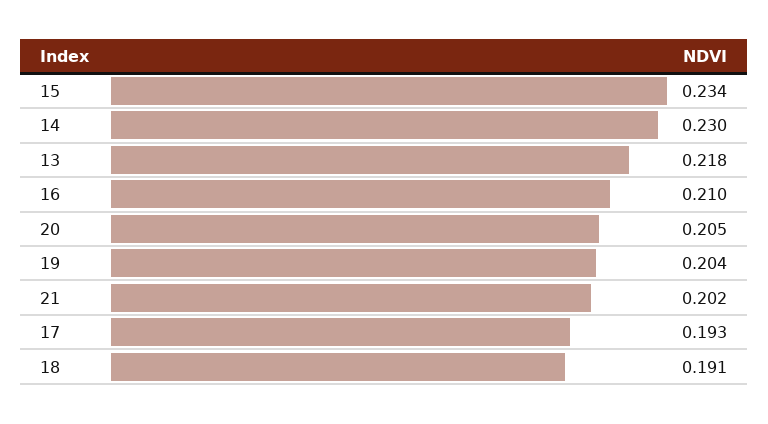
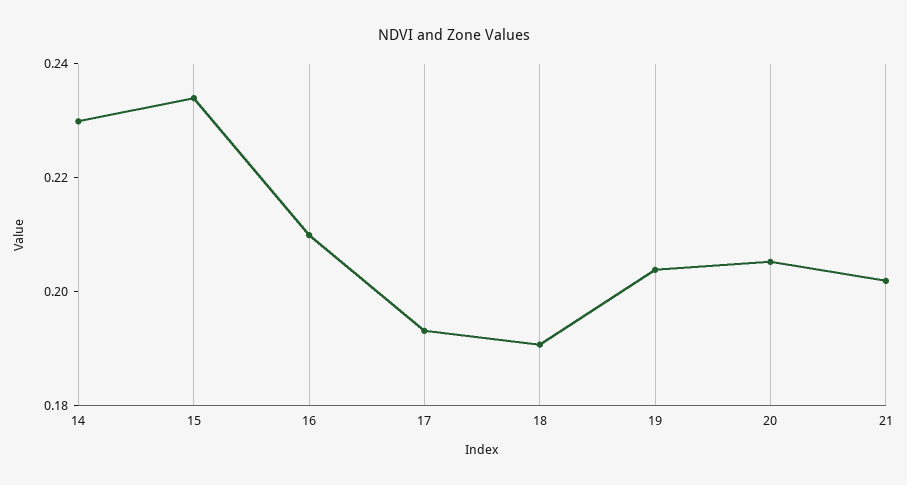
13: 0.218 -> none

